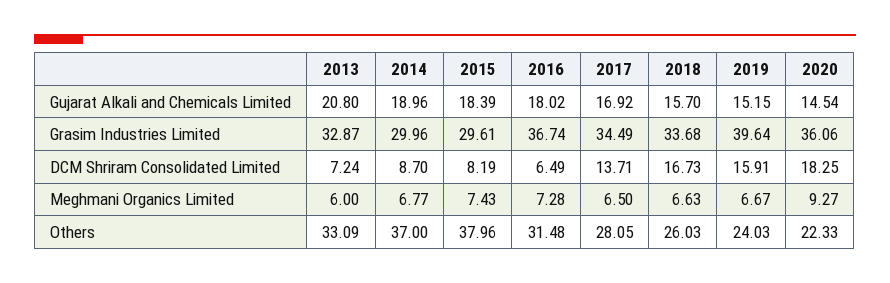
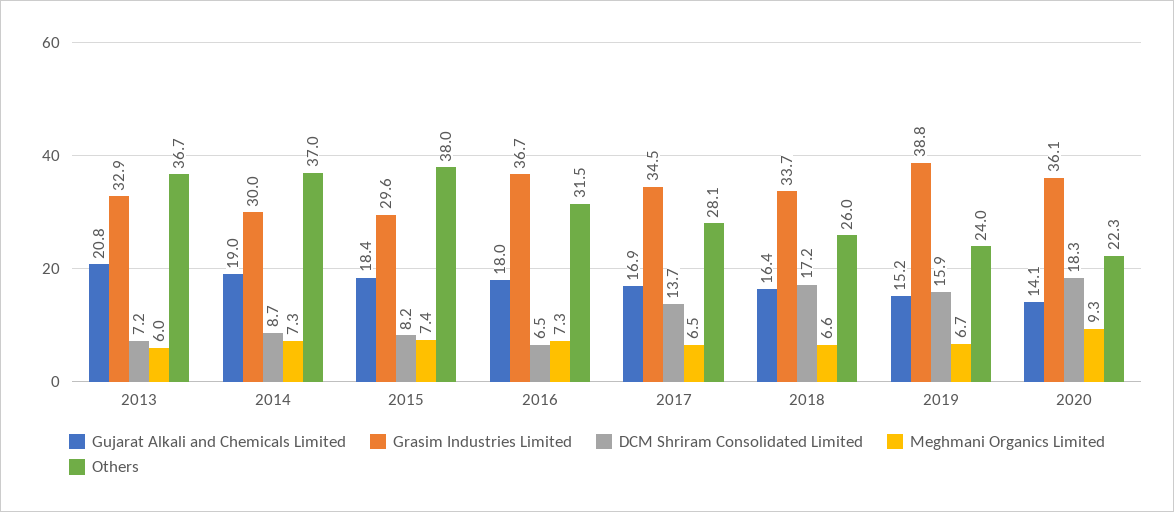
Gujarat Alkali and Chemicals Limited, 2018: 15.7 -> 16.4
Gujarat Alkali and Chemicals Limited, 2020: 14.54 -> 14.1
Grasim Industries Limited, 2019: 39.64 -> 38.8
DCM Shriram Consolidated Limited, 2018: 16.73 -> 17.2
Meghmani Organics Limited, 2014: 6.77 -> 7.3
Others, 2013: 33.09 -> 36.7

